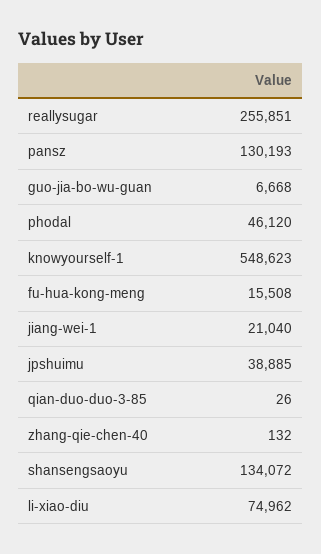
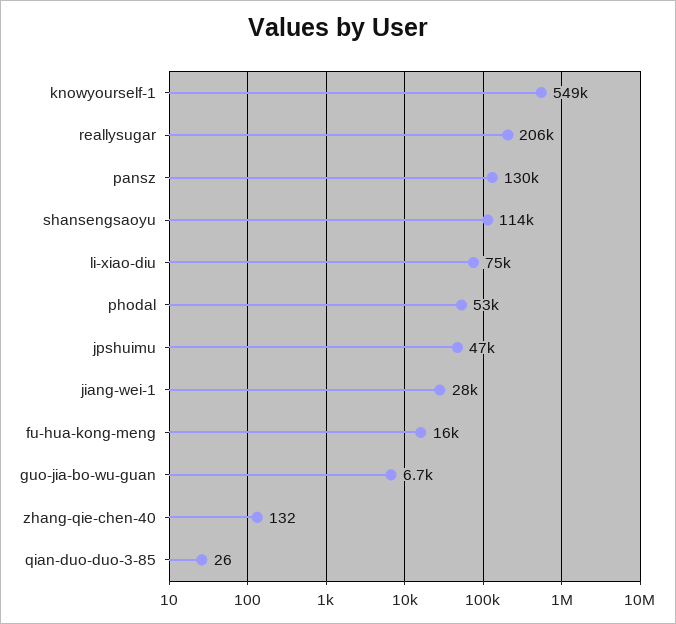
reallysugar: 255851 -> 206000
phodal: 46120 -> 53000
jiang-wei-1: 21040 -> 28000
jpshuimu: 38885 -> 47000
shansengsaoyu: 134072 -> 114000

